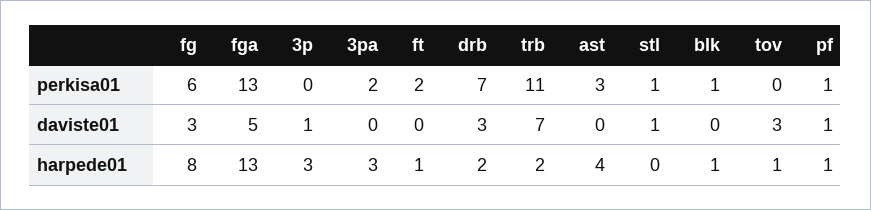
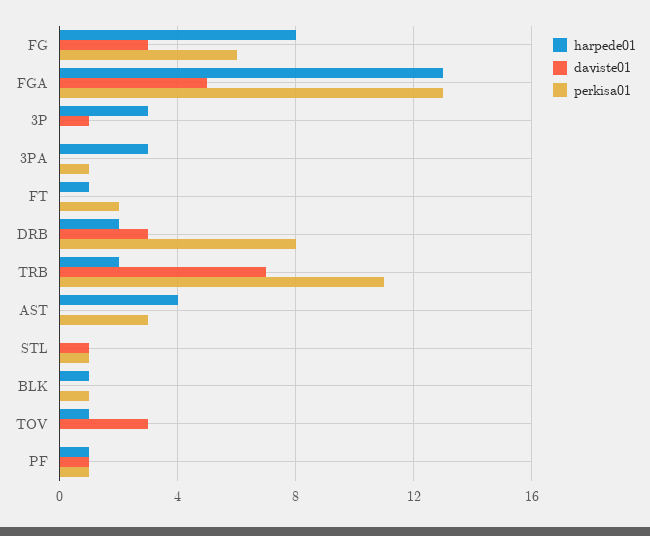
perkisa01, 3pa: 2 -> 1
perkisa01, drb: 7 -> 8

